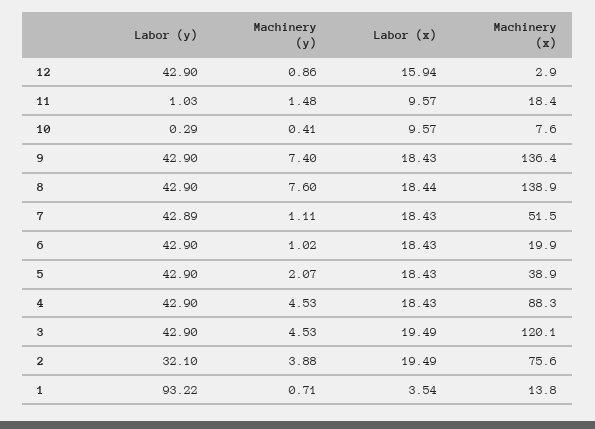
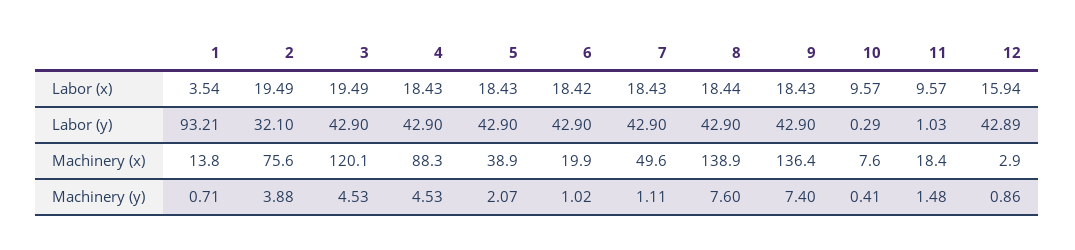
Labor (y), 12: 42.9 -> 42.89
Labor (y), 7: 42.89 -> 42.9
Machinery (x), 7: 51.5 -> 49.6
Labor (x), 6: 18.43 -> 18.42
Labor (y), 1: 93.22 -> 93.21

